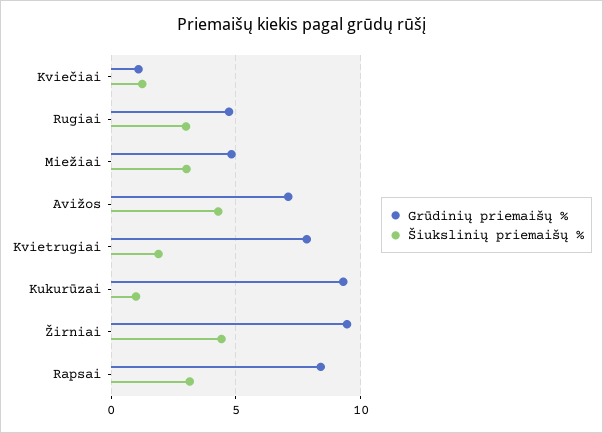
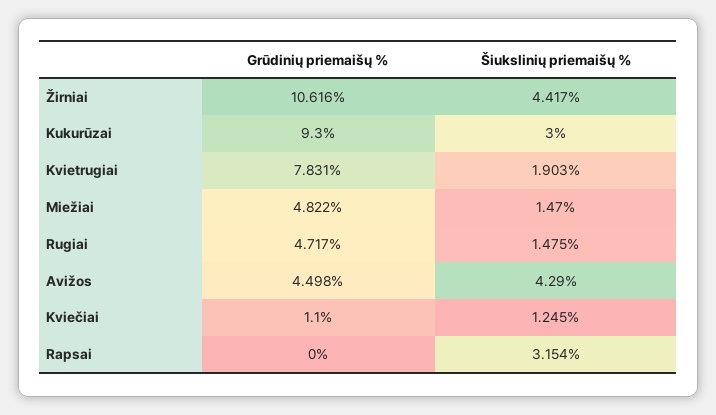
Šiukslinių priemaišų %, Rugiai: 3 -> 1.475
Šiukslinių priemaišų %, Miežiai: 3 -> 1.47
Grūdinių priemaišų %, Avižos: 7 -> 4.498
Šiukslinių priemaišų %, Kukurūzai: 1 -> 3
Grūdinių priemaišų %, Žirniai: 9.5 -> 10.616
Grūdinių priemaišų %, Rapsai: 8.5 -> 0

